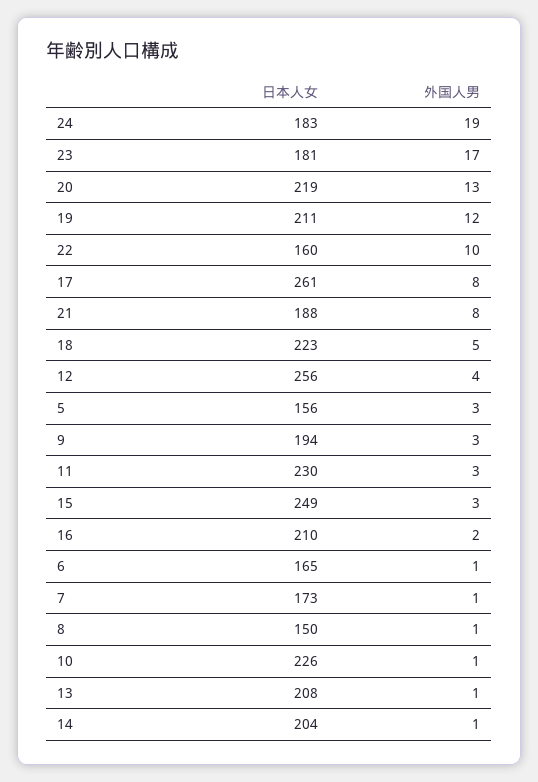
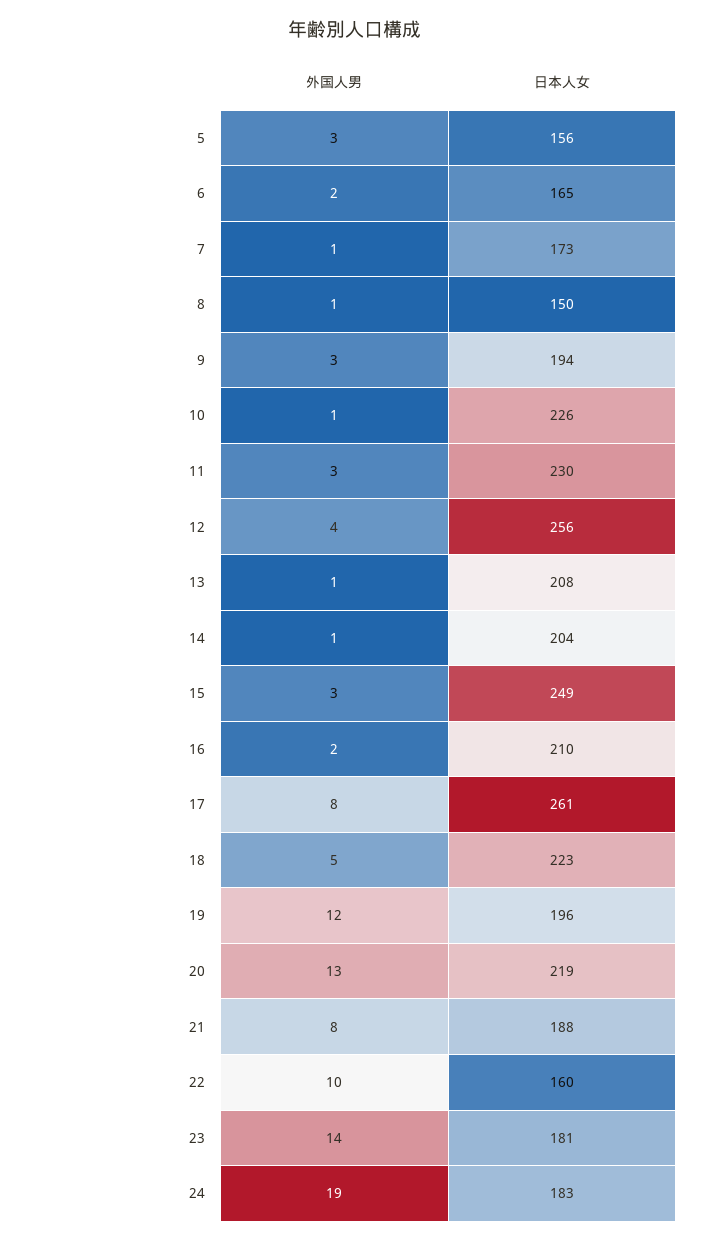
外国人男, 23: 17 -> 14
日本人女, 19: 211 -> 196
外国人男, 6: 1 -> 2

